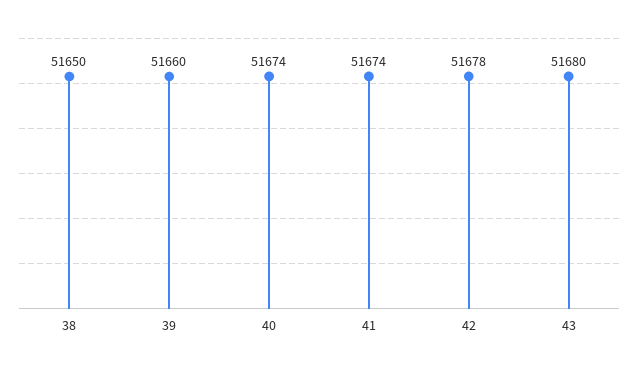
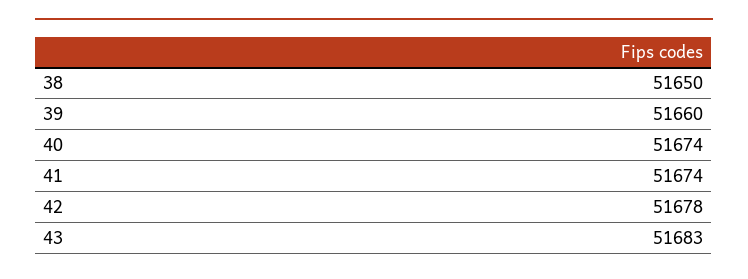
43: 51680 -> 51683

